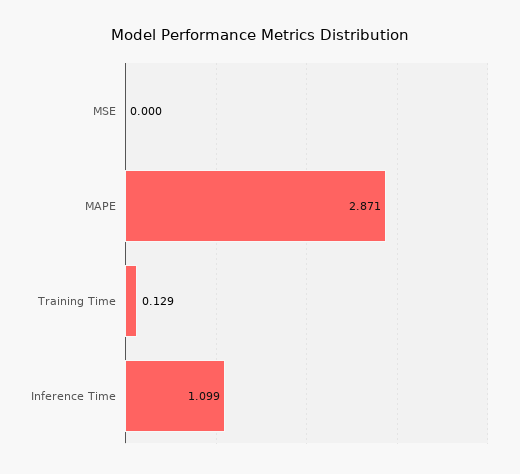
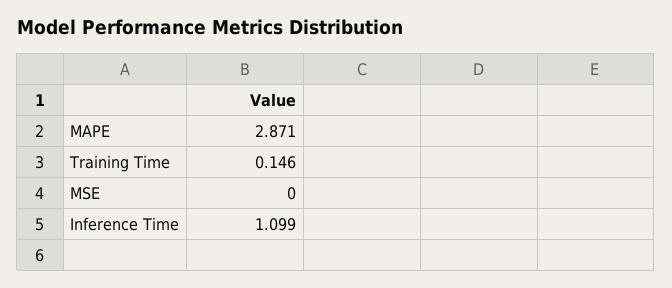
Training Time: 0.129 -> 0.146

